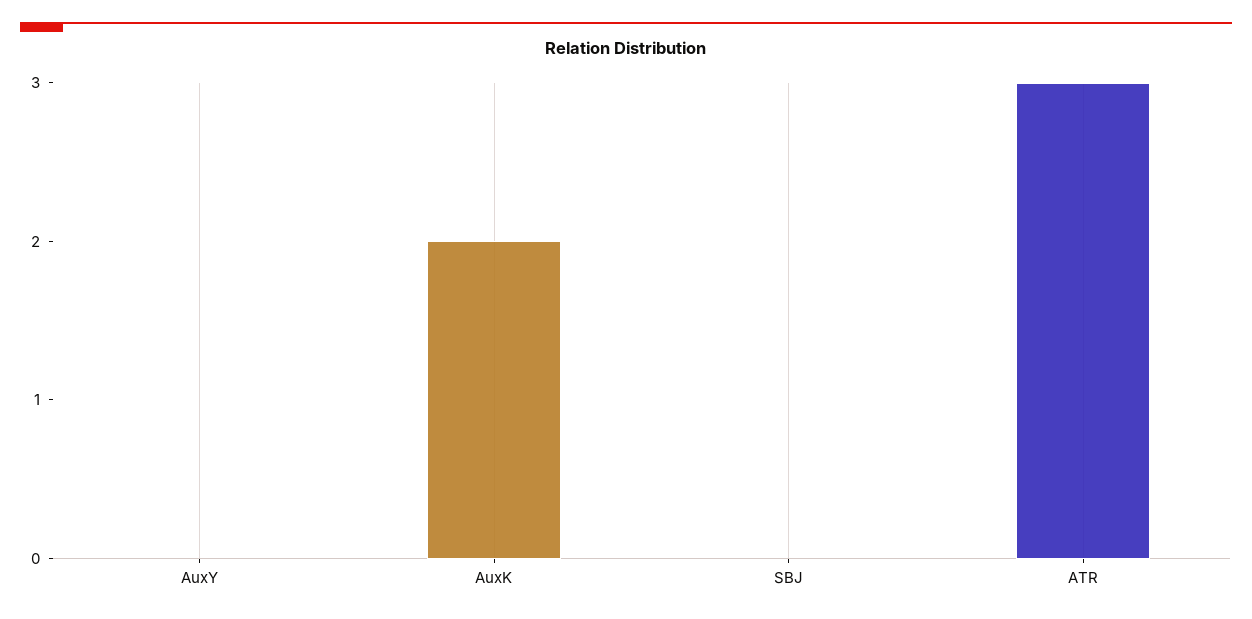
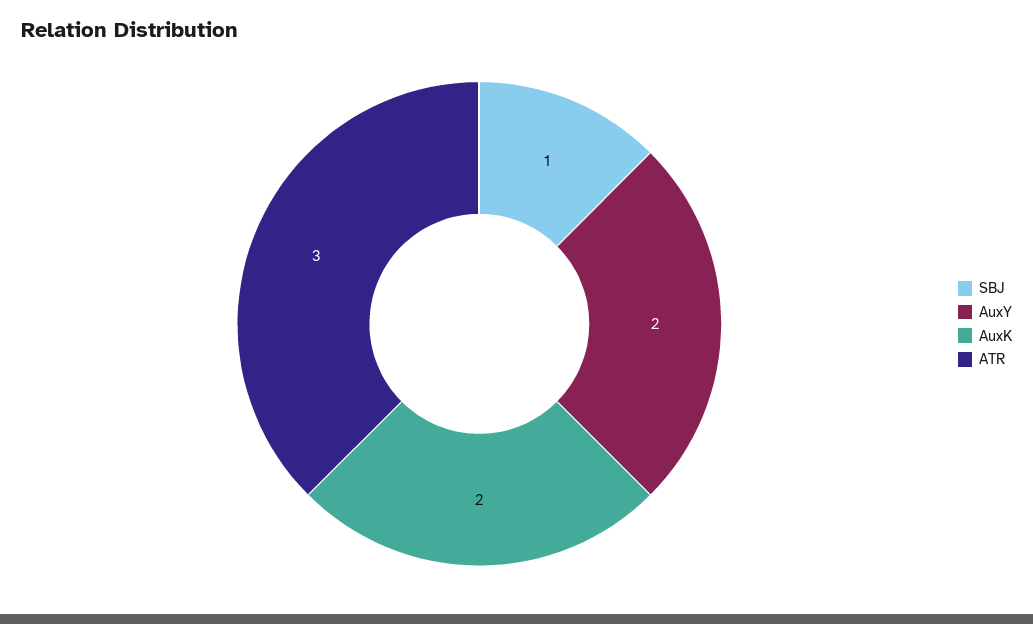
AuxY: 0 -> 2
SBJ: 0 -> 1

